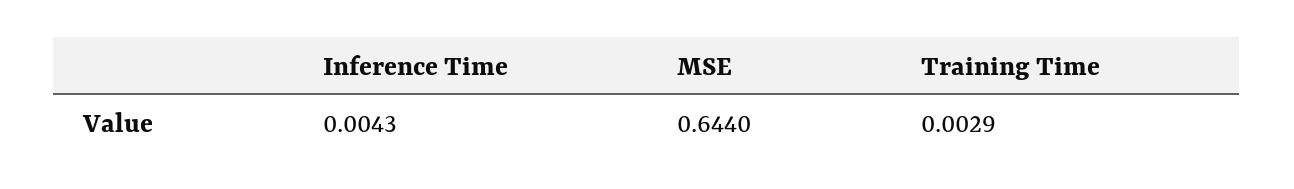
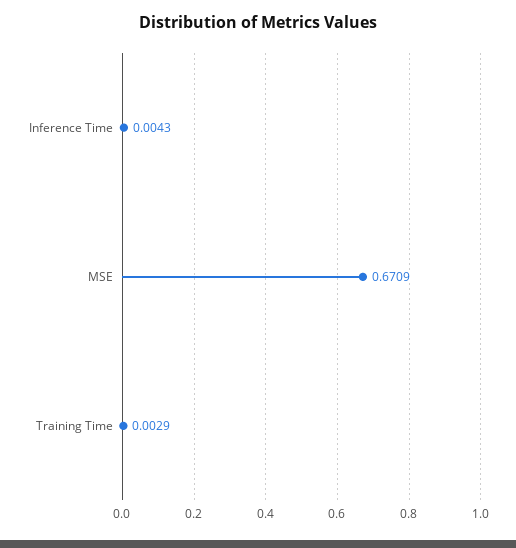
MSE: 0.644 -> 0.6709

